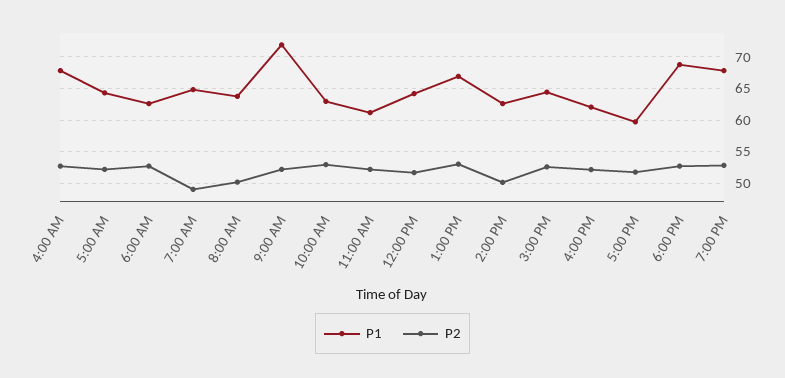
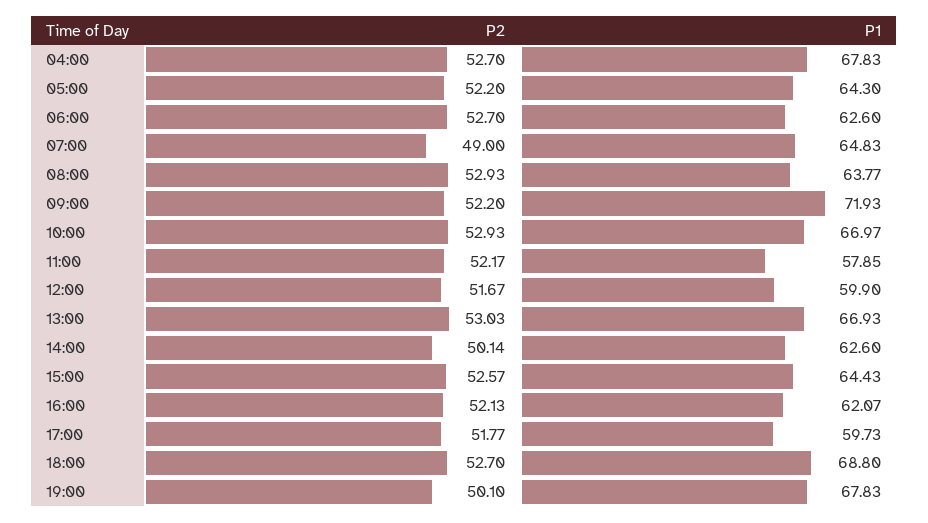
P2, 8:00 AM: 50 -> 52.93
P1, 10:00 AM: 63 -> 66.97
P1, 11:00 AM: 61 -> 57.85
P1, 12:00 PM: 64 -> 59.9
P2, 7:00 PM: 53 -> 50.1

